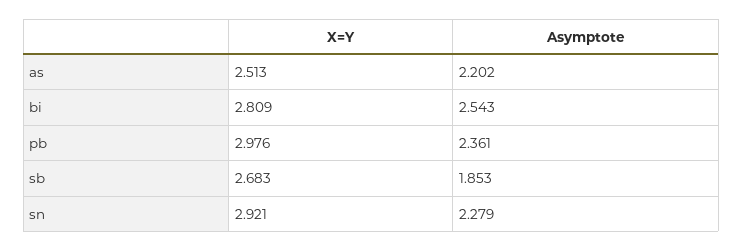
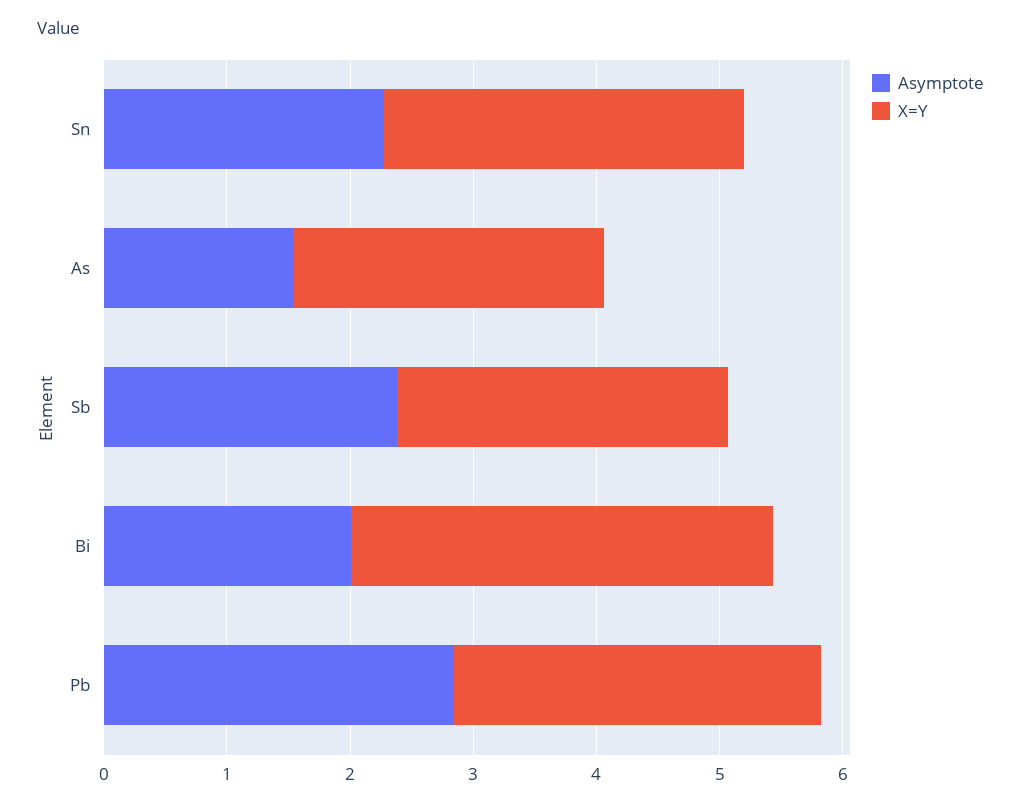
Asymptote, as: 2.202 -> 1.6
X=Y, bi: 2.809 -> 3.4
Asymptote, bi: 2.543 -> 2
Asymptote, pb: 2.361 -> 2.8
Asymptote, sb: 1.853 -> 2.4

